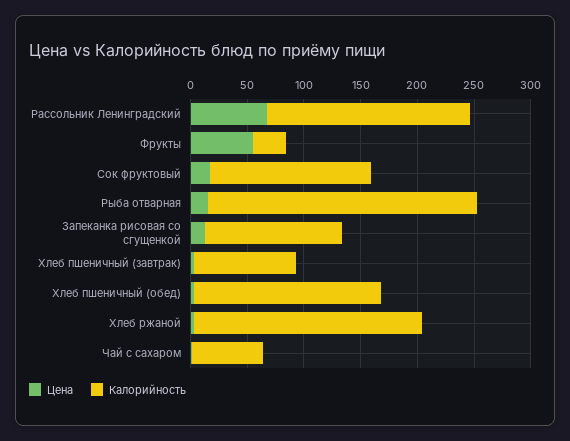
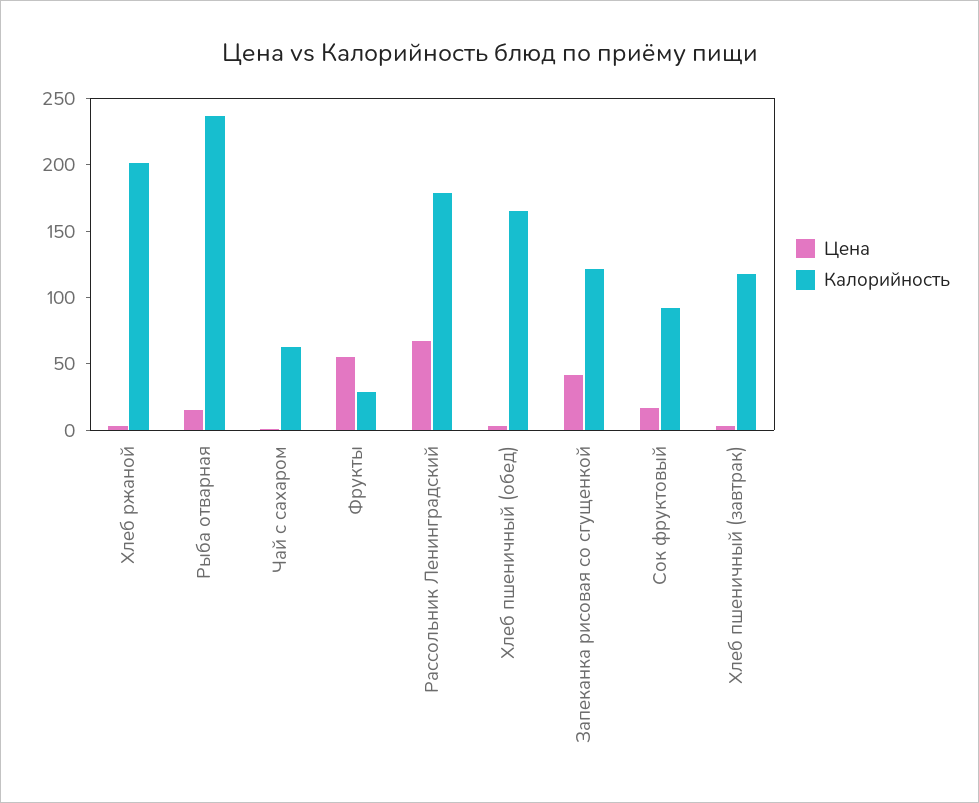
Калорийность, Сок фруктовый: 140 -> 90
Цена, Запеканка рисовая со сгущенкой: 10 -> 40
Калорийность, Хлеб пшеничный (завтрак): 90 -> 120

